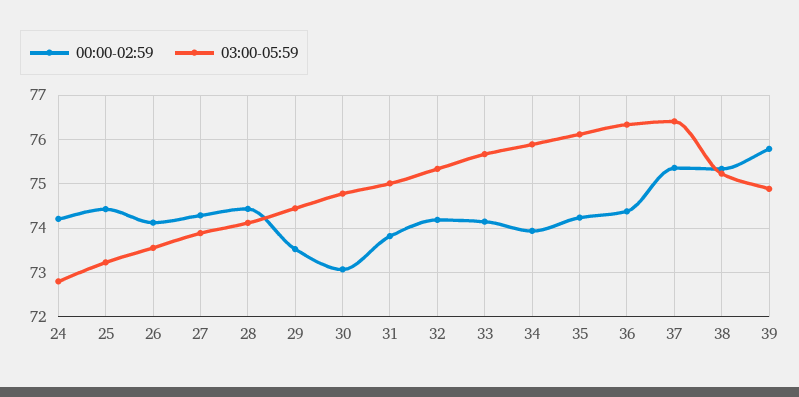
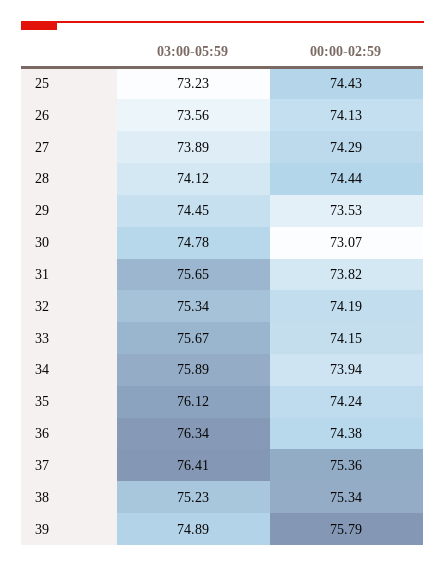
00:00-02:59, 24: 74.2 -> none
03:00-05:59, 24: 72.8 -> none
03:00-05:59, 31: 75 -> 75.65

